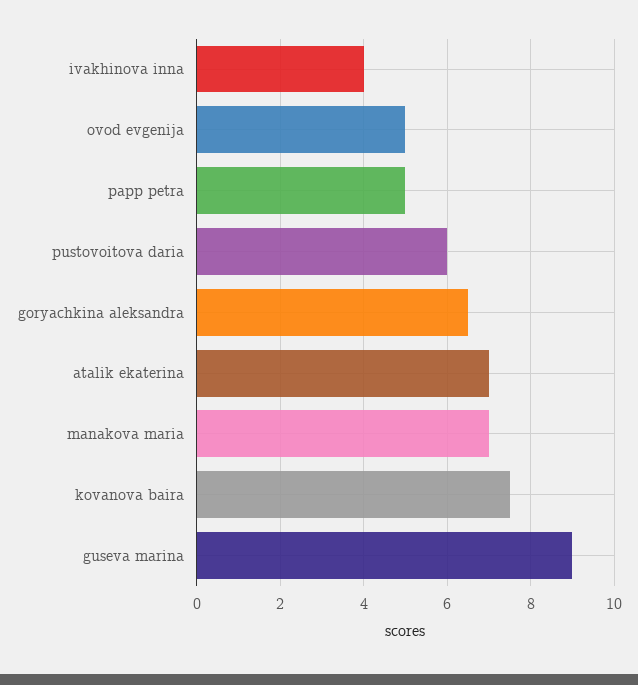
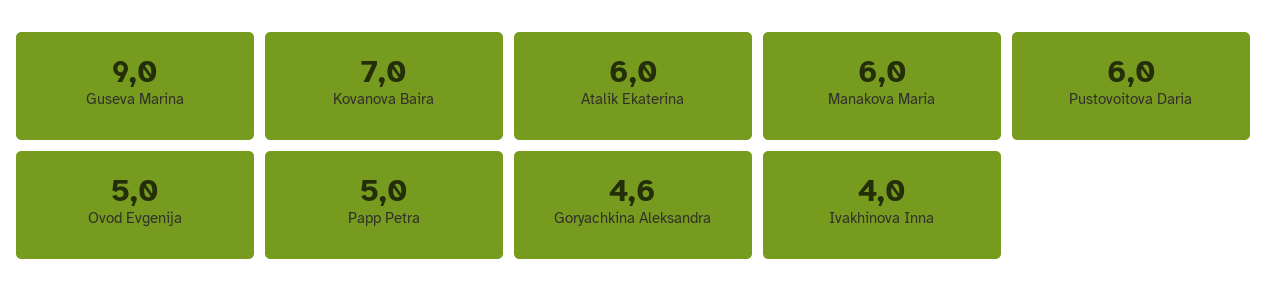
goryachkina aleksandra: 6.5 -> 4.6
atalik ekaterina: 7 -> 6
manakova maria: 7 -> 6
kovanova baira: 7.5 -> 7

